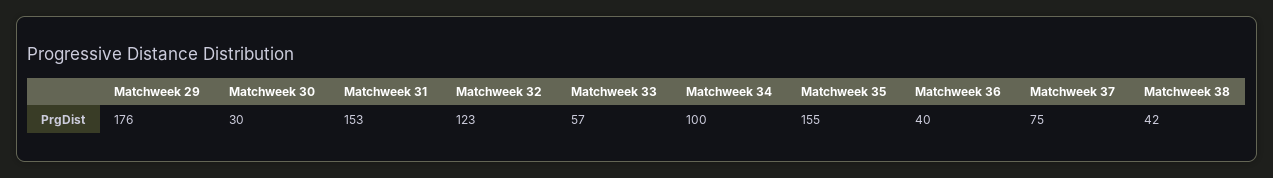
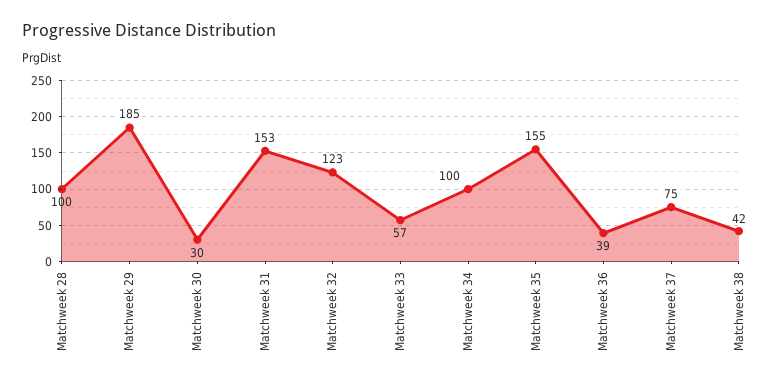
Matchweek 29: 176 -> 185
Matchweek 36: 40 -> 39
Matchweek 28: none -> 100

